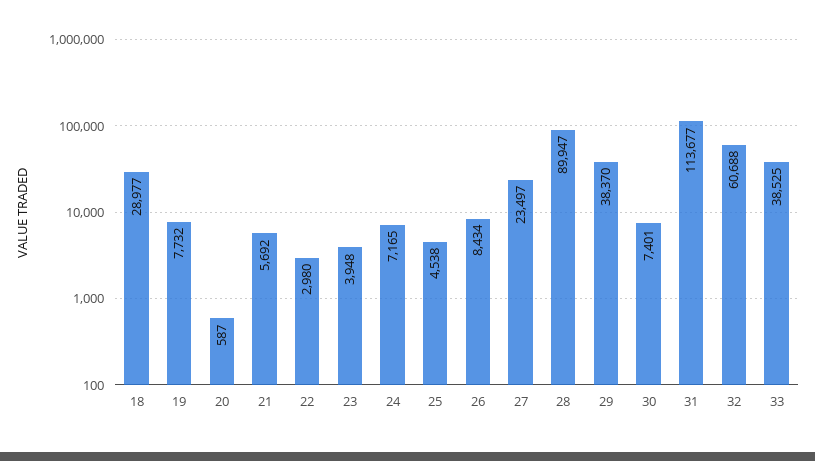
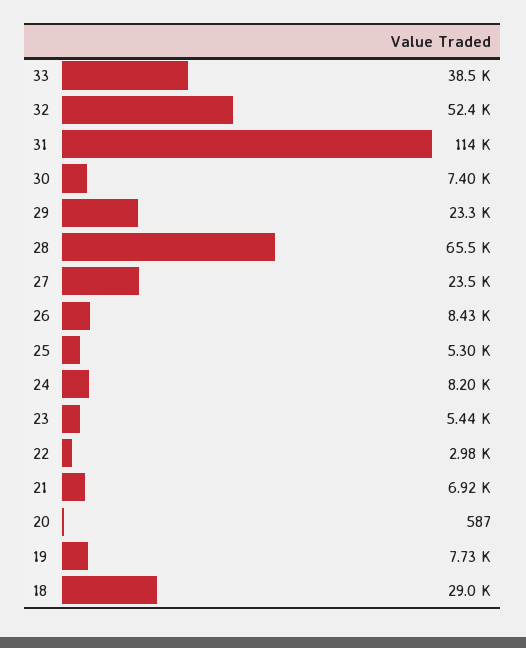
21: 5692 -> 6920
23: 3948 -> 5440
24: 7165 -> 8200
25: 4538 -> 5300
28: 89947 -> 65500
29: 38370 -> 23300
32: 60688 -> 52400

